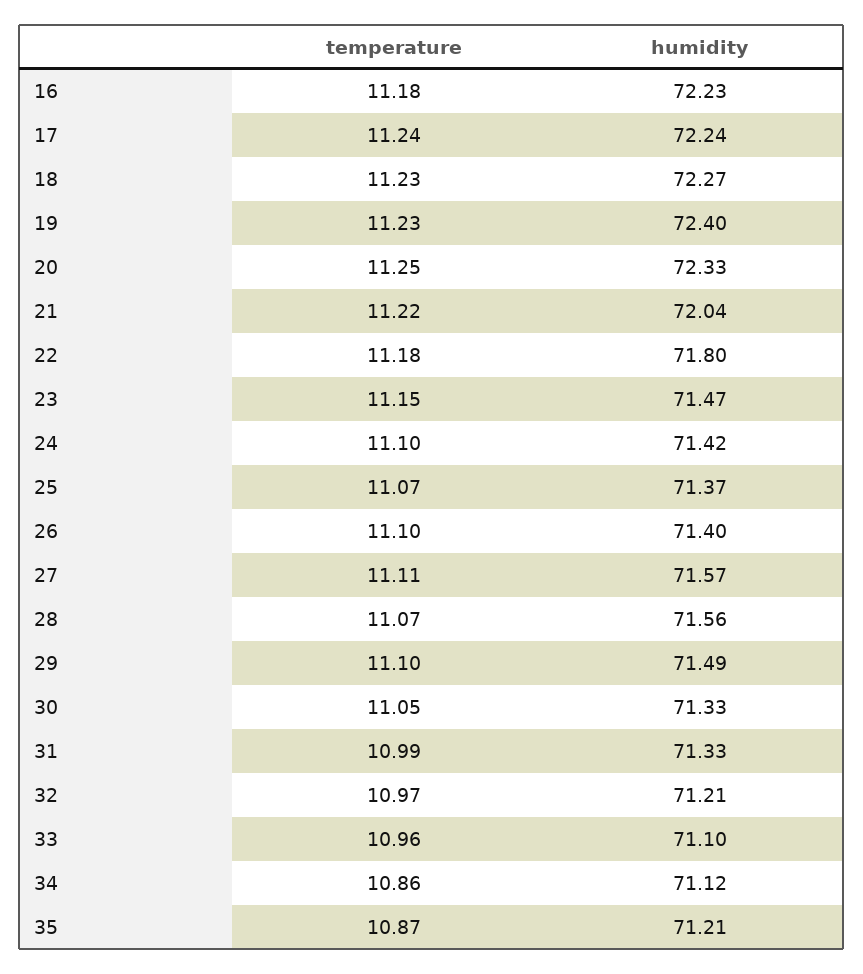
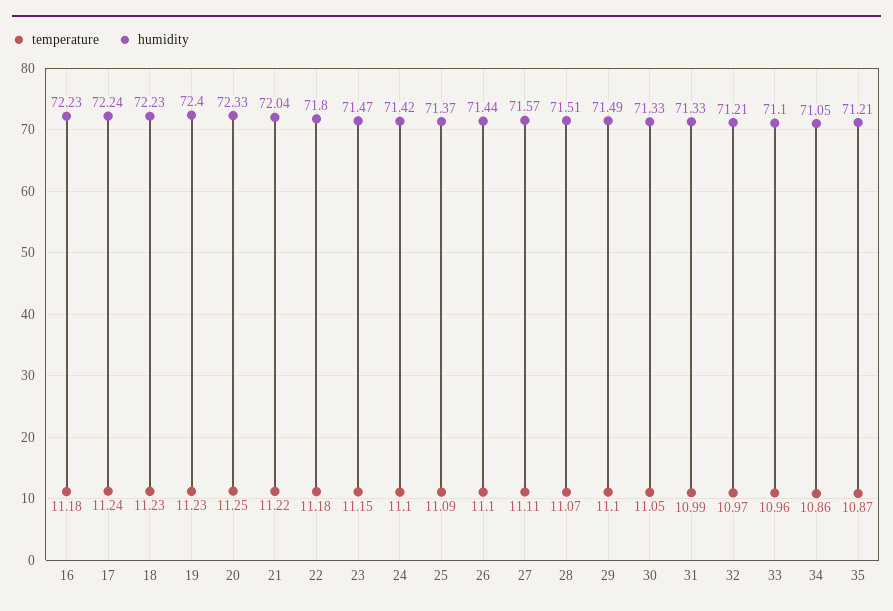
humidity, 18: 72.27 -> 72.23
temperature, 25: 11.07 -> 11.09
humidity, 26: 71.4 -> 71.44
humidity, 28: 71.56 -> 71.51
humidity, 34: 71.12 -> 71.05

